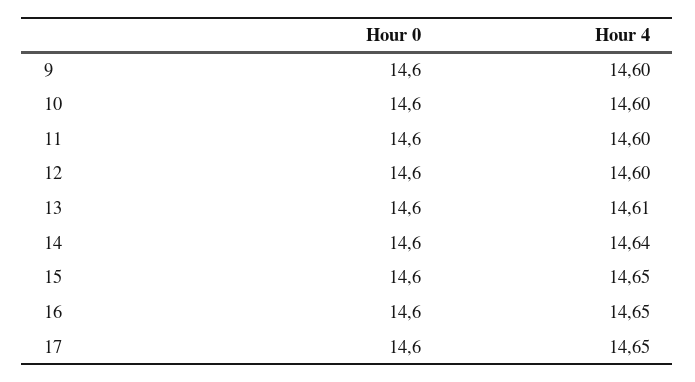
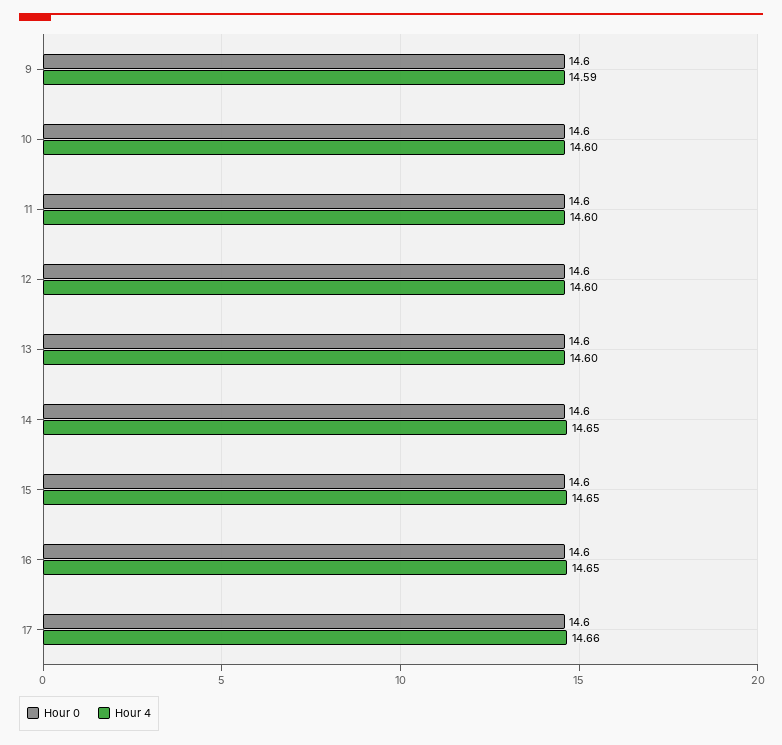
Hour 4, 9: 14.6 -> 14.59
Hour 4, 13: 14.61 -> 14.6
Hour 4, 14: 14.64 -> 14.65
Hour 4, 17: 14.65 -> 14.66

